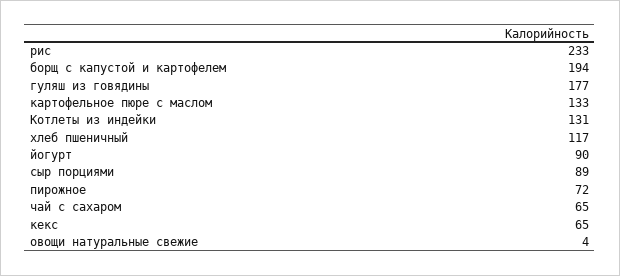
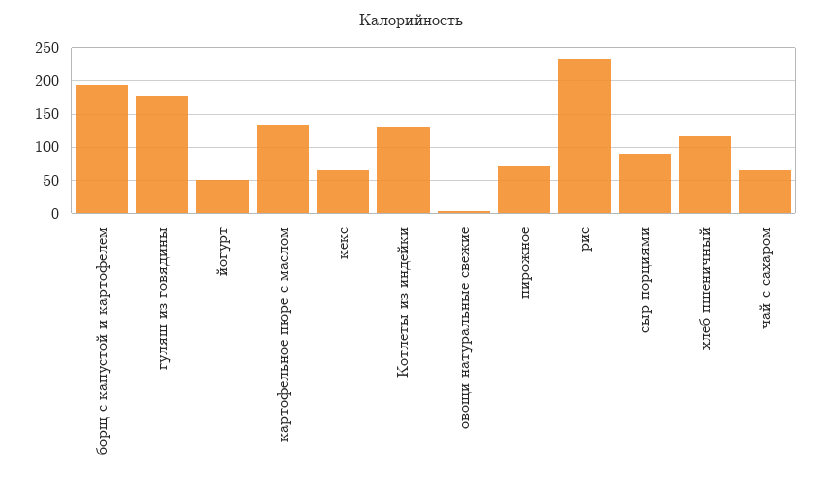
йогурт: 90 -> 50

